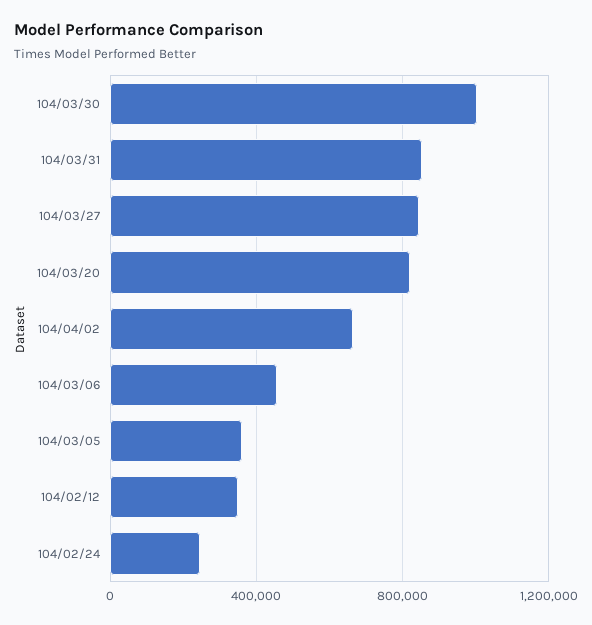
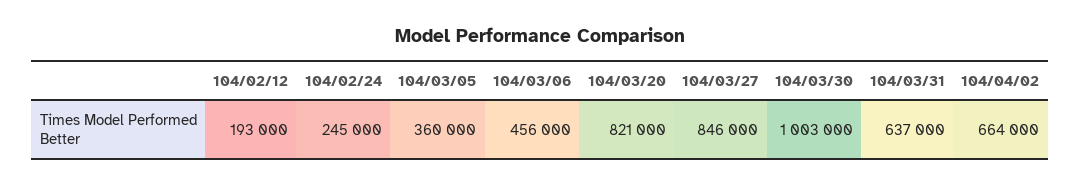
104/03/31: 850000 -> 637000
104/02/12: 350000 -> 193000

